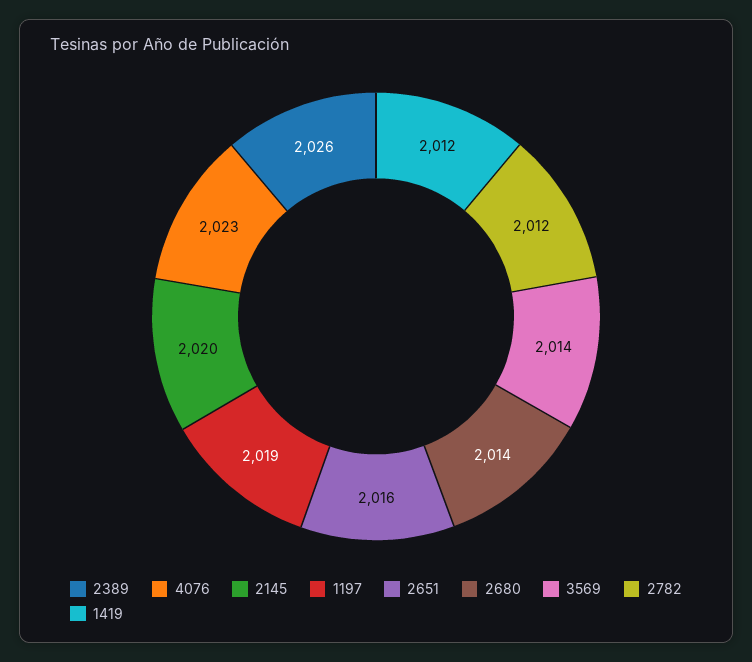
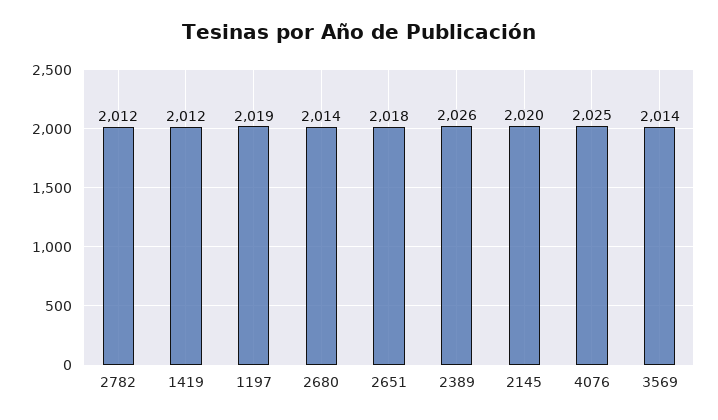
4076: 2023 -> 2025
2651: 2016 -> 2018

